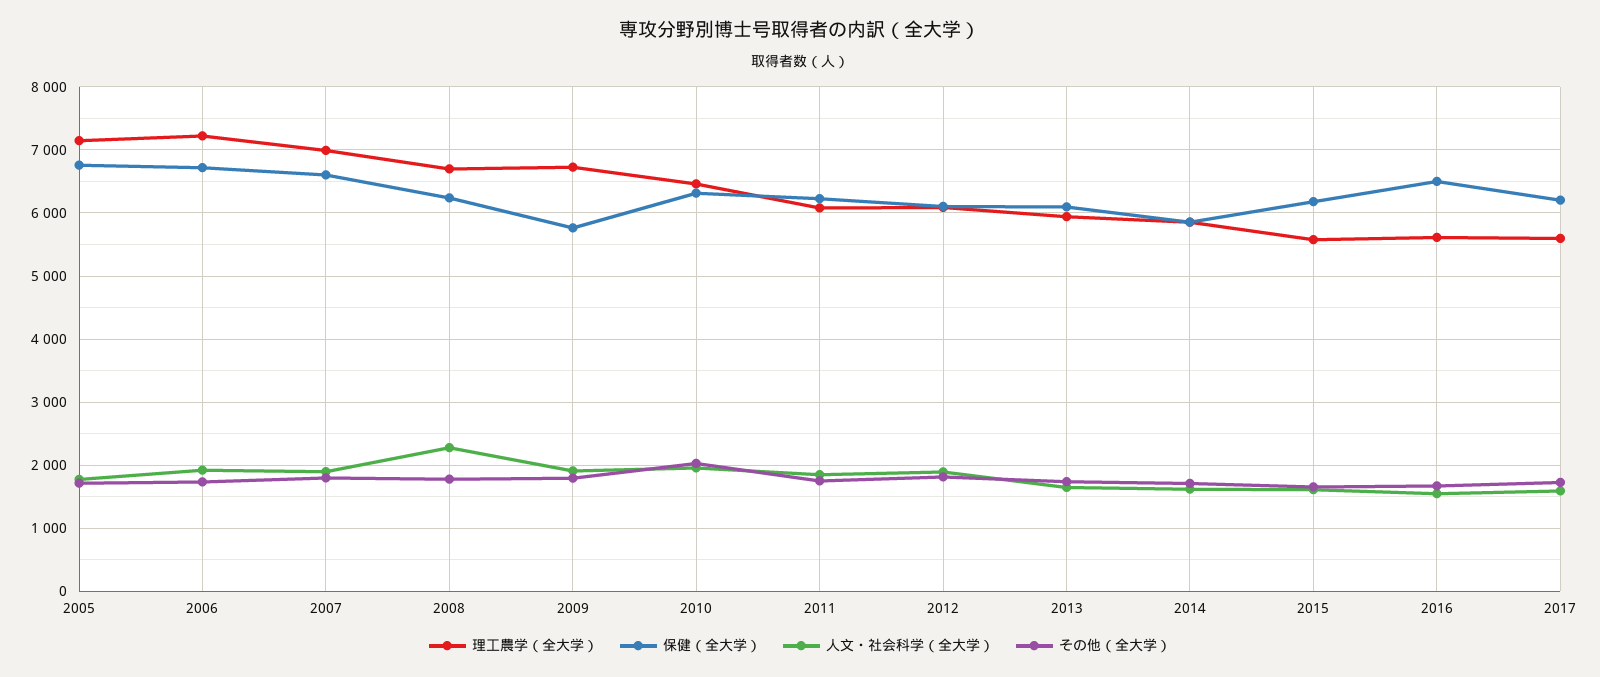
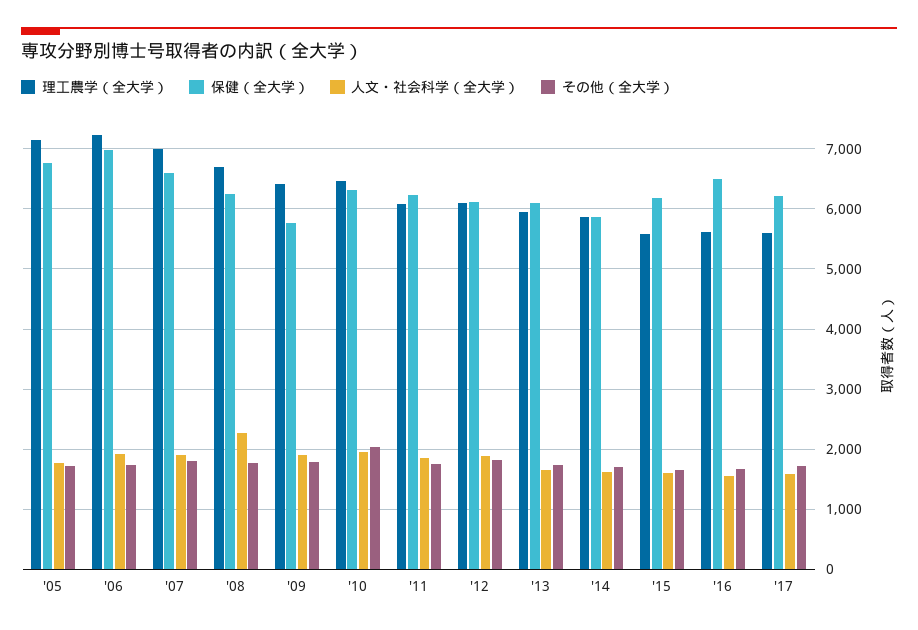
保健（全大学）, 2006: 6700 -> 7000
理工農学（全大学）, 2009: 6700 -> 6400

